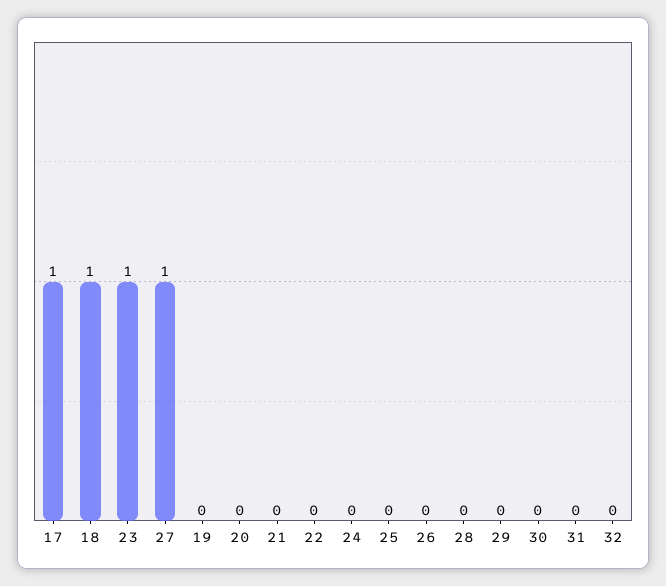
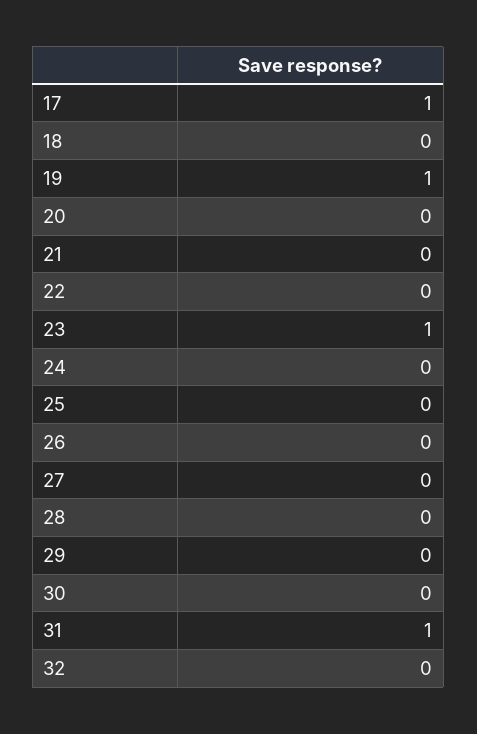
18: 1 -> 0
27: 1 -> 0
19: 0 -> 1
31: 0 -> 1

